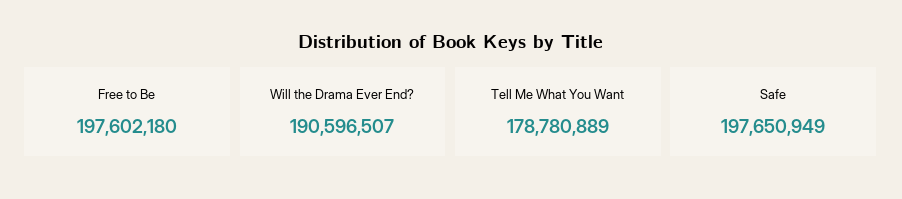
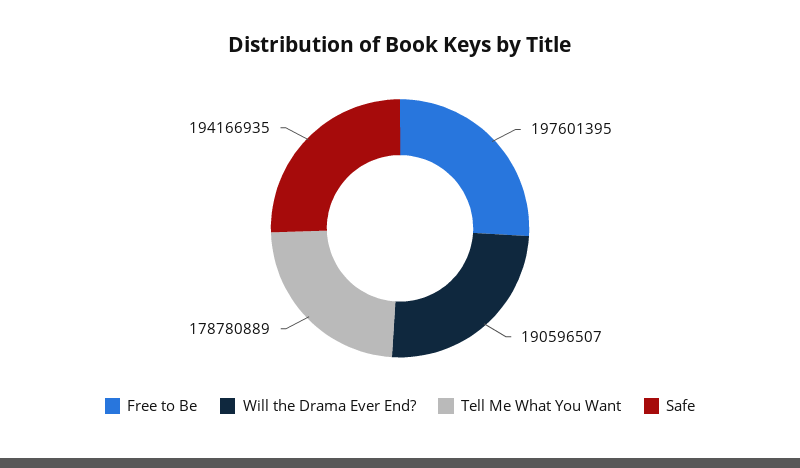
Free to Be: 197602180 -> 197601395
Safe: 197650949 -> 194166935

